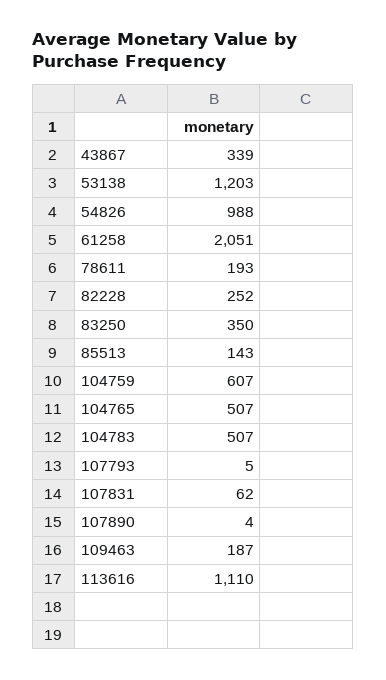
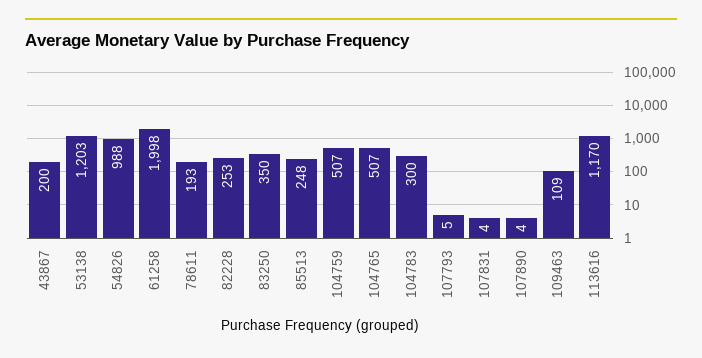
43867: 339 -> 200
61258: 2051 -> 1998
82228: 252 -> 253
85513: 143 -> 248
104759: 607 -> 507
104783: 507 -> 300
107831: 62 -> 4
109463: 187 -> 109
113616: 1110 -> 1170

